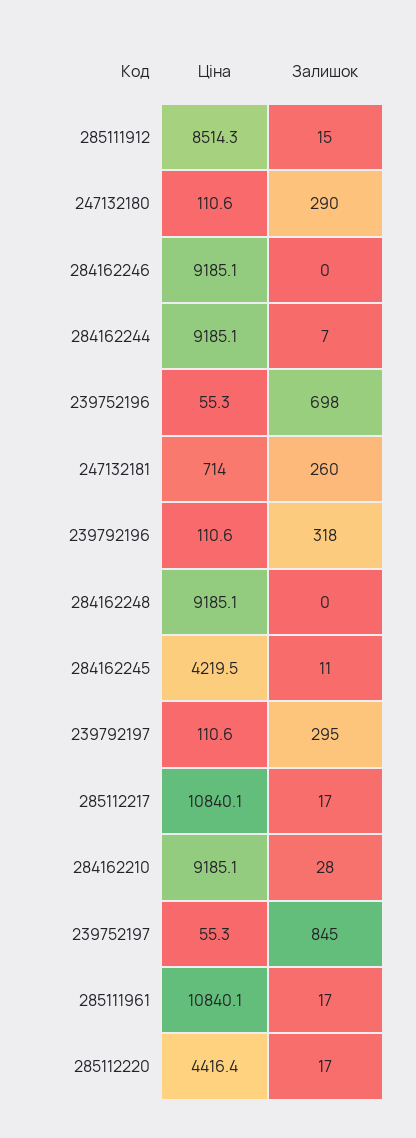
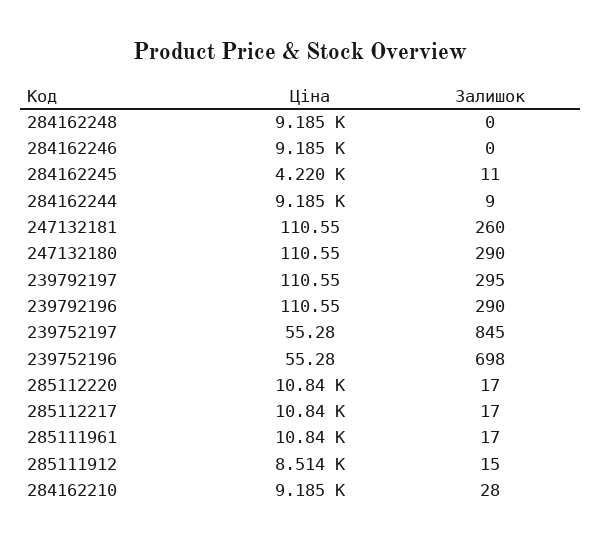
Залишок, 284162244: 7 -> 9
Ціна, 247132181: 714 -> 110.55
Залишок, 239792196: 318 -> 290
Ціна, 285112220: 4416.4 -> 10840

